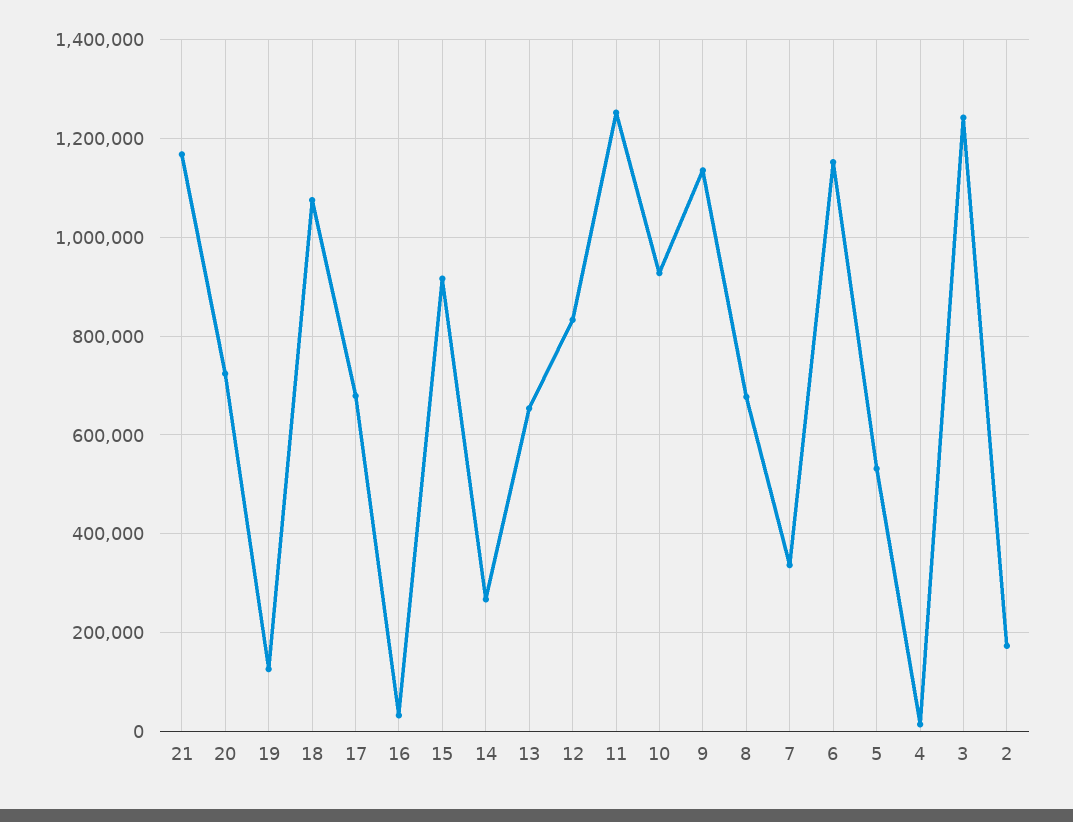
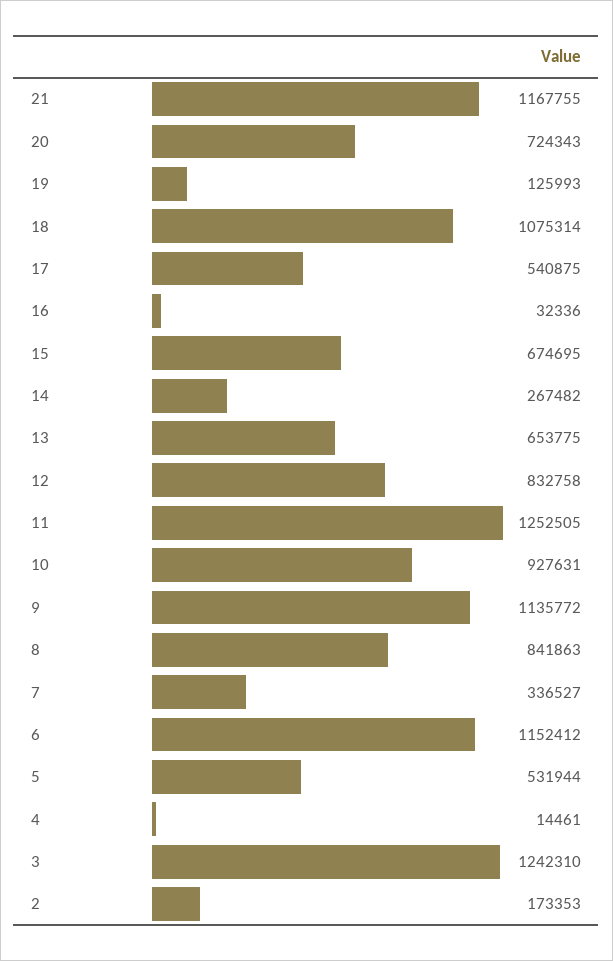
17: 680000 -> 540875
15: 920000 -> 674695
8: 680000 -> 841863

